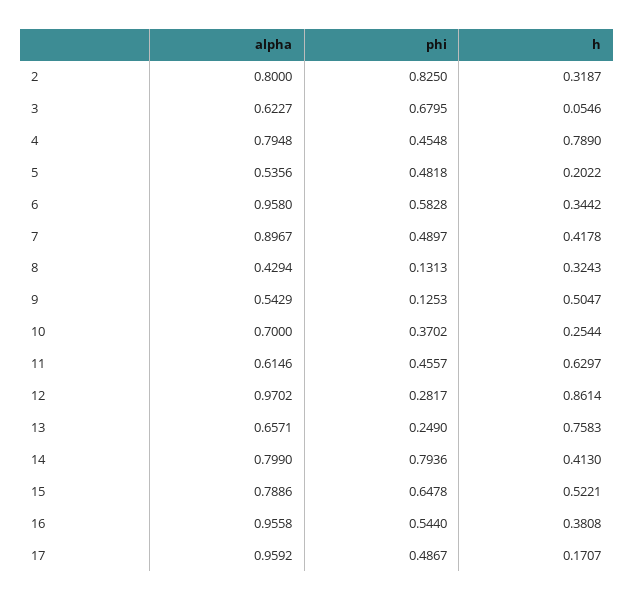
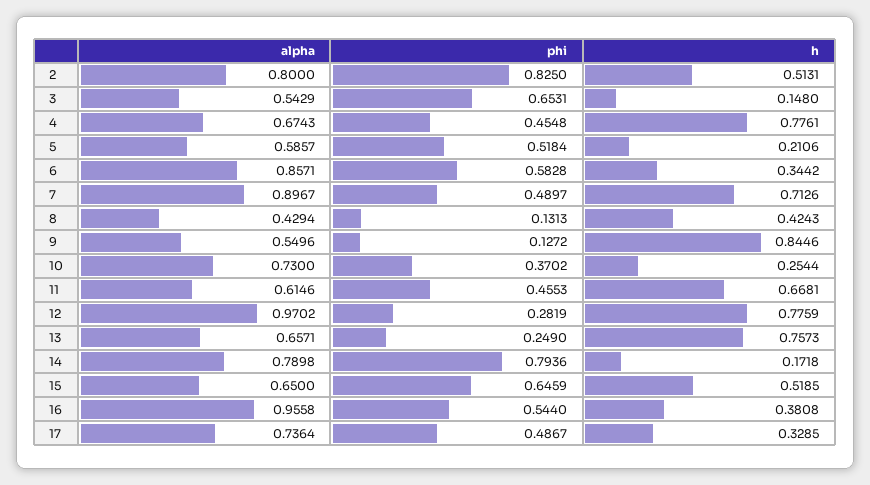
h, 2: 0.3187 -> 0.5131
alpha, 3: 0.6227 -> 0.5429
phi, 3: 0.6795 -> 0.6531
h, 3: 0.0546 -> 0.148
alpha, 4: 0.7948 -> 0.6743
h, 4: 0.789 -> 0.7761
alpha, 5: 0.5356 -> 0.5857
phi, 5: 0.4818 -> 0.5184
h, 5: 0.2022 -> 0.2106
alpha, 6: 0.958 -> 0.8571
h, 7: 0.4178 -> 0.7126
h, 8: 0.3243 -> 0.4243
alpha, 9: 0.5429 -> 0.5496
phi, 9: 0.1253 -> 0.1272
h, 9: 0.5047 -> 0.8446
alpha, 10: 0.7 -> 0.73
phi, 11: 0.4557 -> 0.4553
h, 11: 0.6297 -> 0.6681
phi, 12: 0.2817 -> 0.2819
h, 12: 0.8614 -> 0.7759
h, 13: 0.7583 -> 0.7573
alpha, 14: 0.799 -> 0.7898
h, 14: 0.413 -> 0.1718
alpha, 15: 0.7886 -> 0.65
phi, 15: 0.6478 -> 0.6459
h, 15: 0.5221 -> 0.5185
alpha, 17: 0.9592 -> 0.7364
h, 17: 0.1707 -> 0.3285

